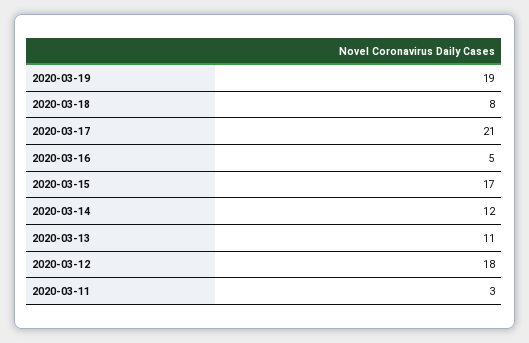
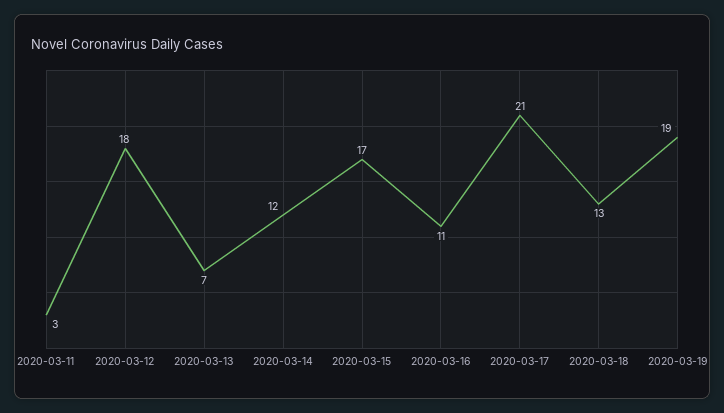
2020-03-18: 8 -> 13
2020-03-16: 5 -> 11
2020-03-13: 11 -> 7

